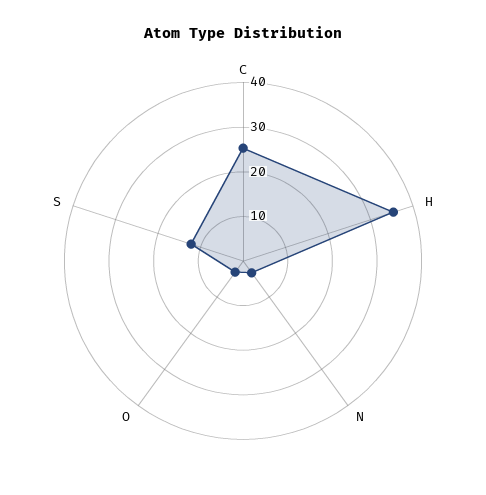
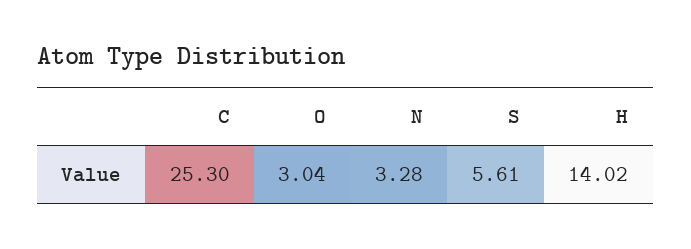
H: 36 -> 14.02
S: 12 -> 5.61

